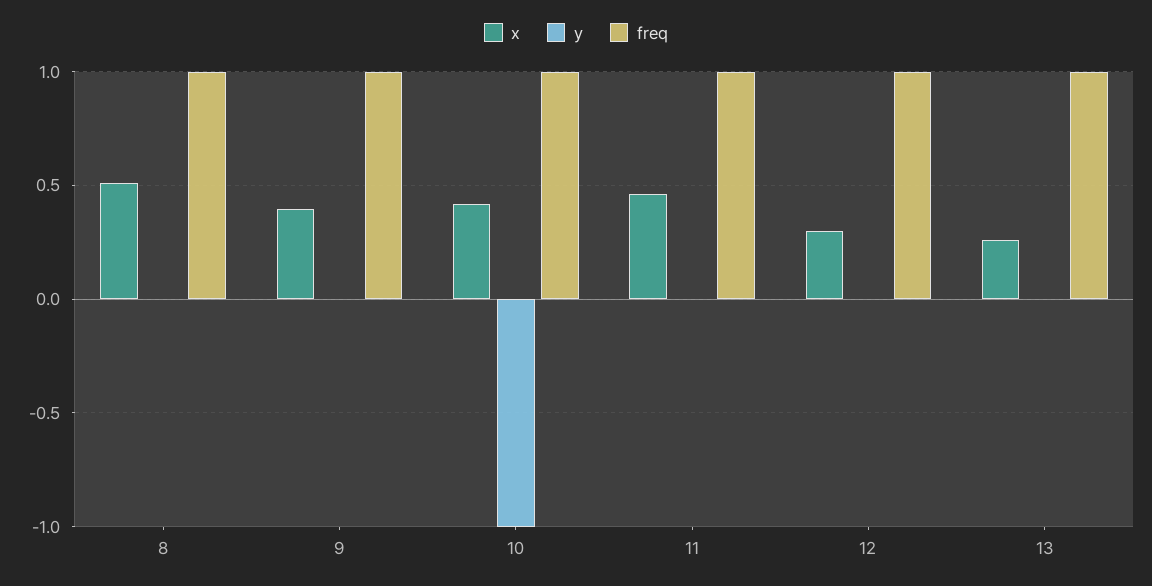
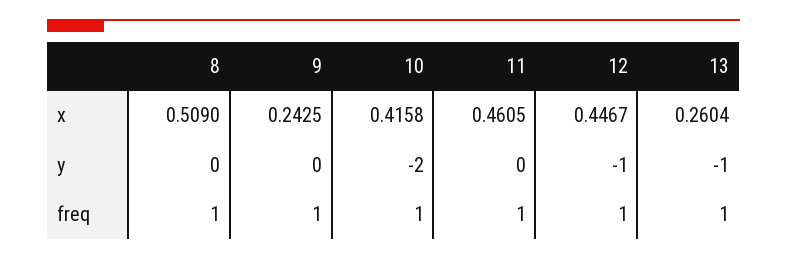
x, 9: 0.4 -> 0.2425
y, 10: -1 -> -2
x, 12: 0.3 -> 0.4467
y, 12: 0 -> -1
y, 13: 0 -> -1

